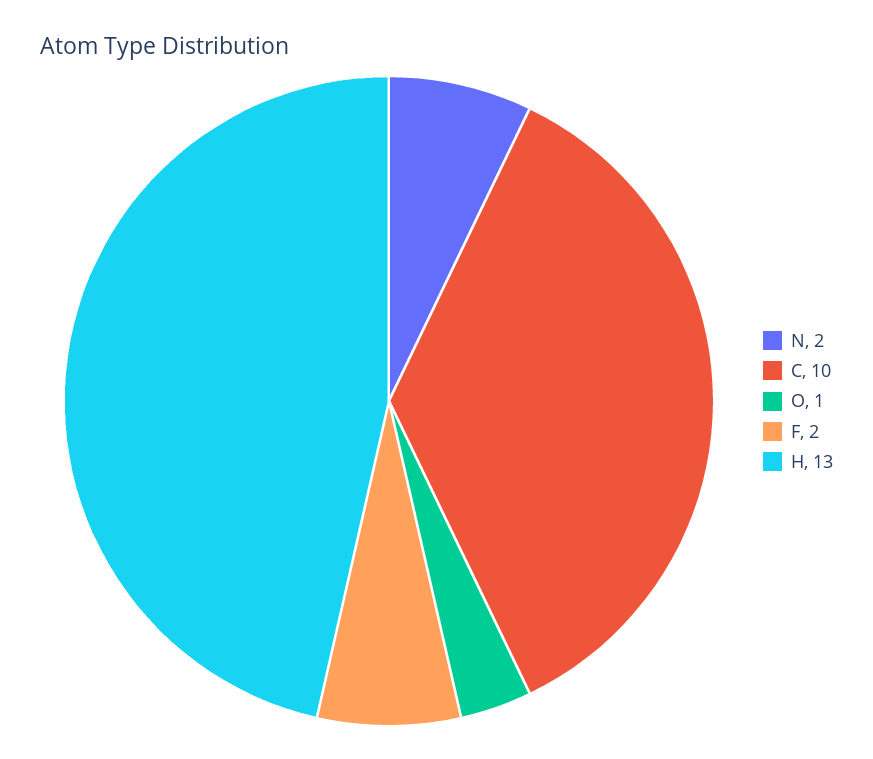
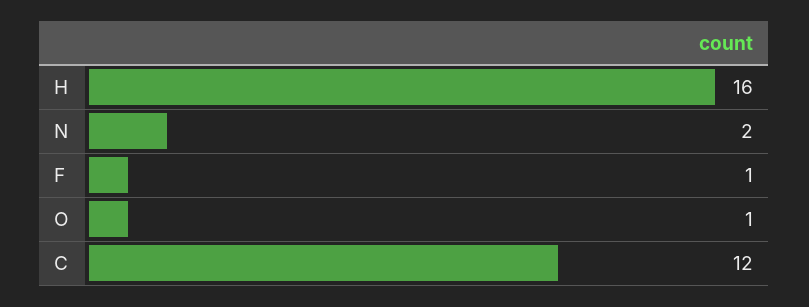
C: 10 -> 12
F: 2 -> 1
H: 13 -> 16

